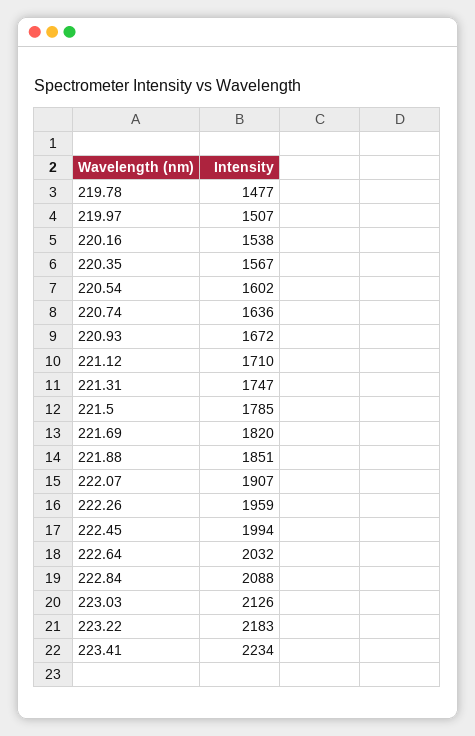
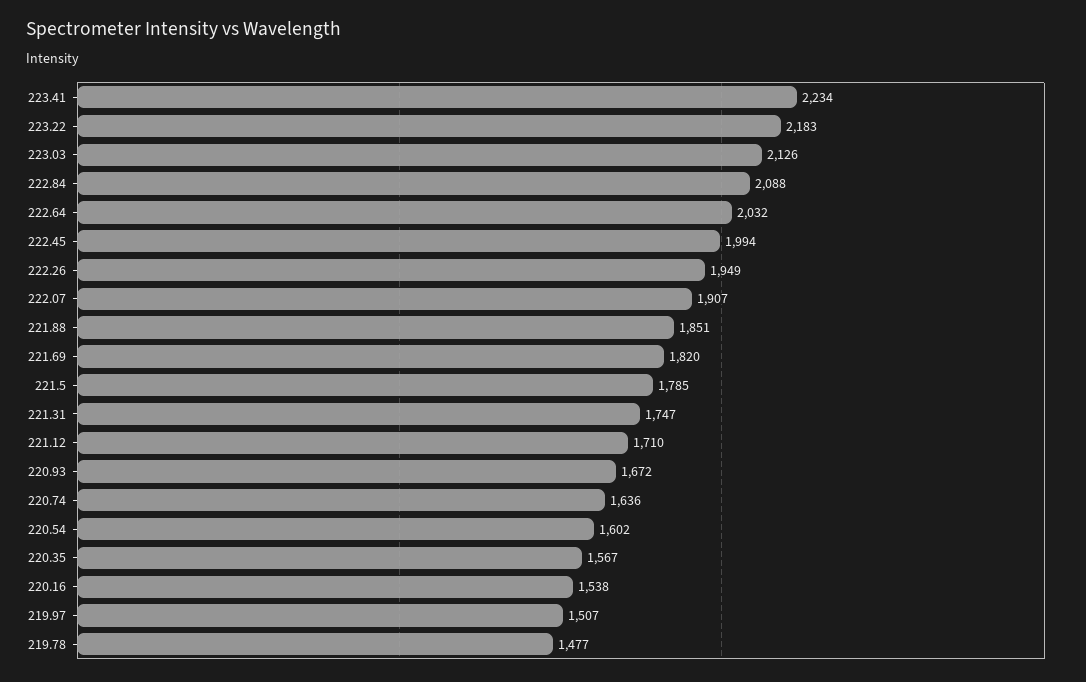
222.26: 1959 -> 1949

